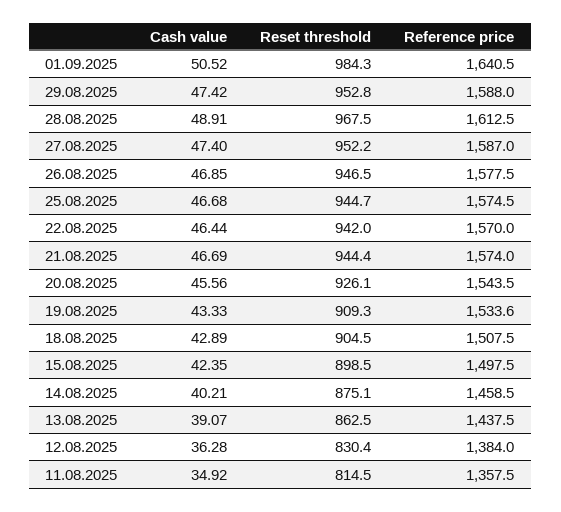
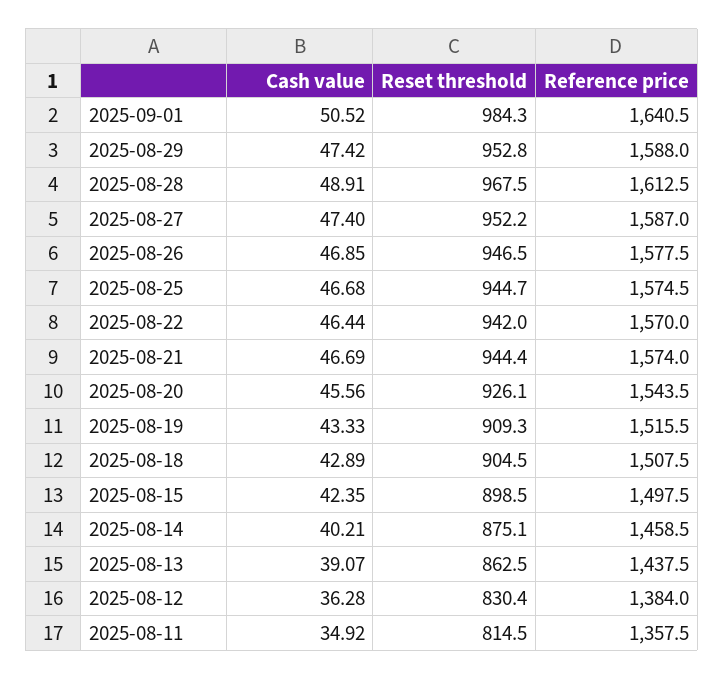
Reference price, 19.08.2025: 1533.6 -> 1515.5

